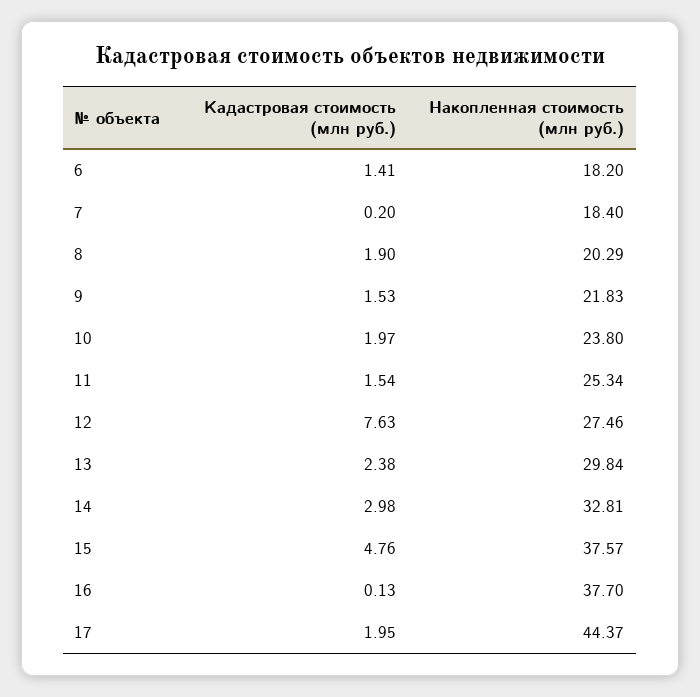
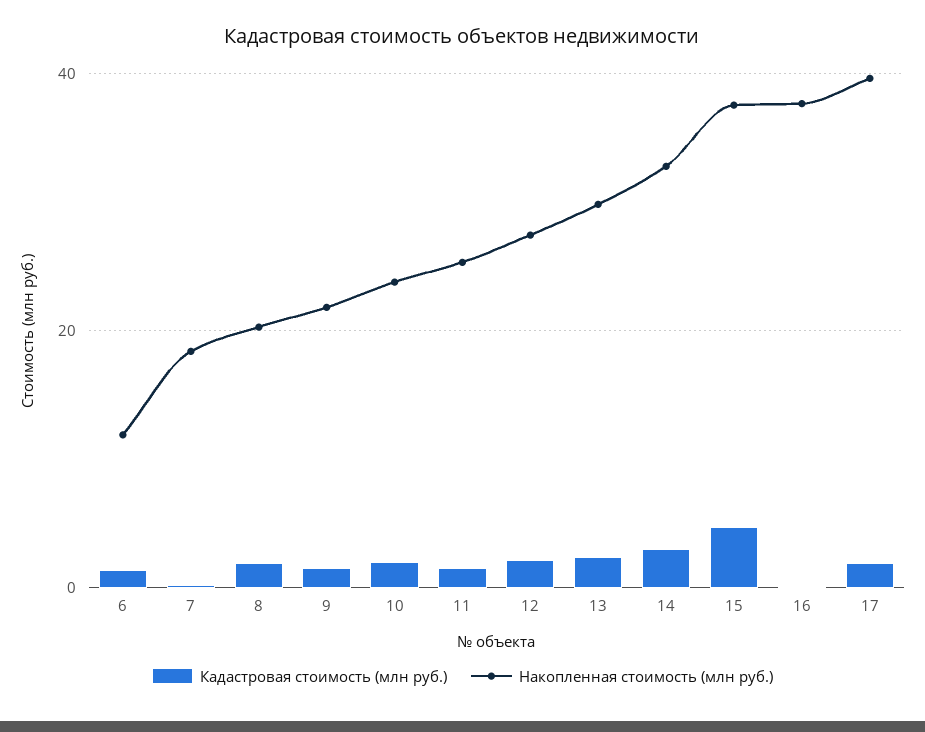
Накопленная стоимость (млн руб.), 6: 18.2 -> 12
Кадастровая стоимость (млн руб.), 12: 7.63 -> 2
Накопленная стоимость (млн руб.), 17: 44.37 -> 40

